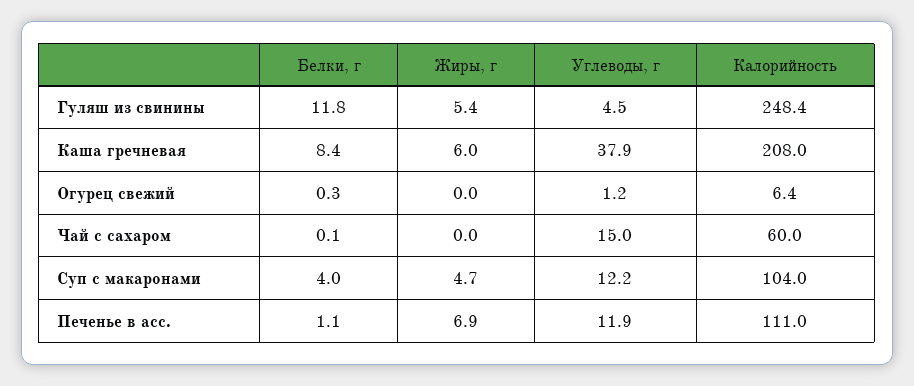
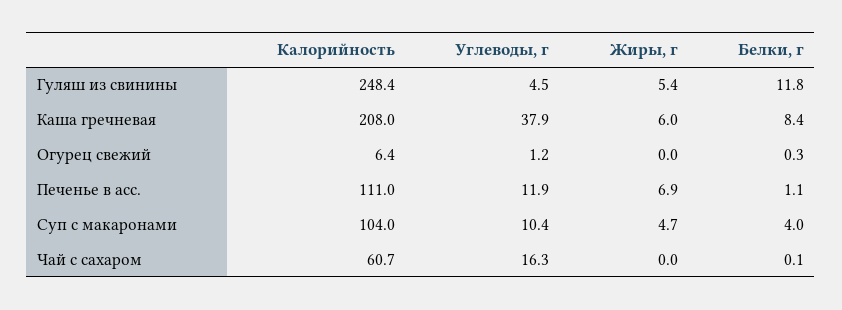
Углеводы, г, Чай с сахаром: 15 -> 16.3
Калорийность, Чай с сахаром: 60 -> 60.7
Углеводы, г, Суп с макаронами: 12.2 -> 10.4

